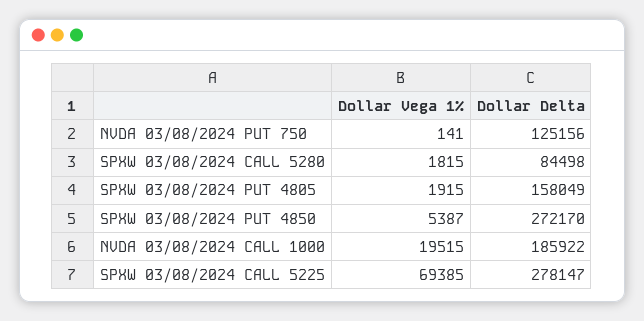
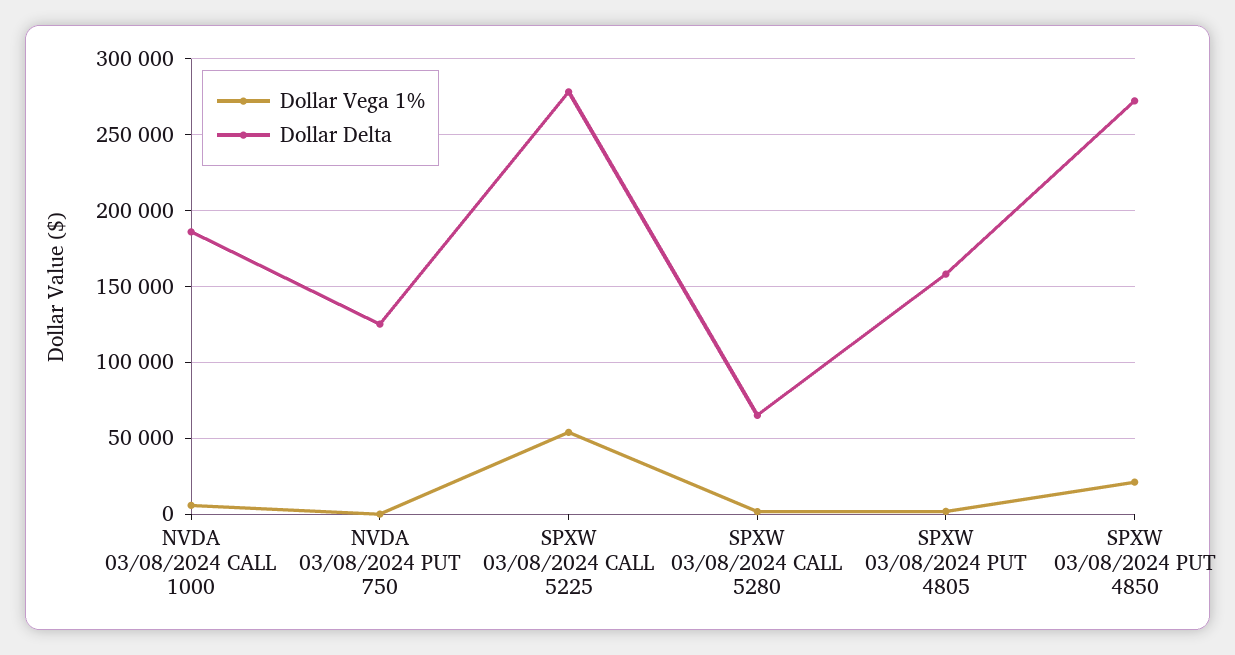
Dollar Delta, SPXW 03/08/2024 CALL 5280: 84498 -> 65000
Dollar Vega 1%, SPXW 03/08/2024 PUT 4850: 5387 -> 20000
Dollar Vega 1%, NVDA 03/08/2024 CALL 1000: 19515 -> 5000
Dollar Vega 1%, SPXW 03/08/2024 CALL 5225: 69385 -> 55000

